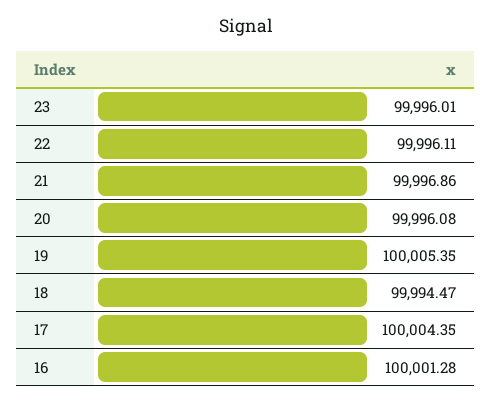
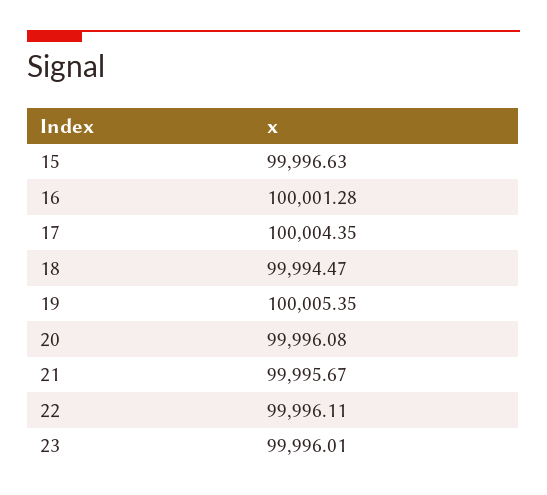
21: 99996.86 -> 99995.67
15: none -> 99996.63

